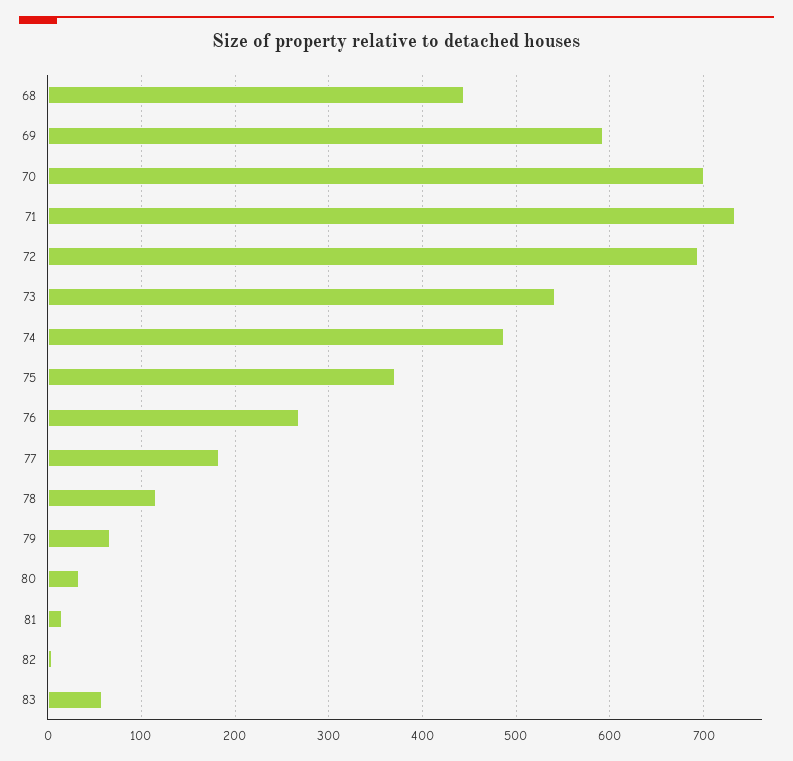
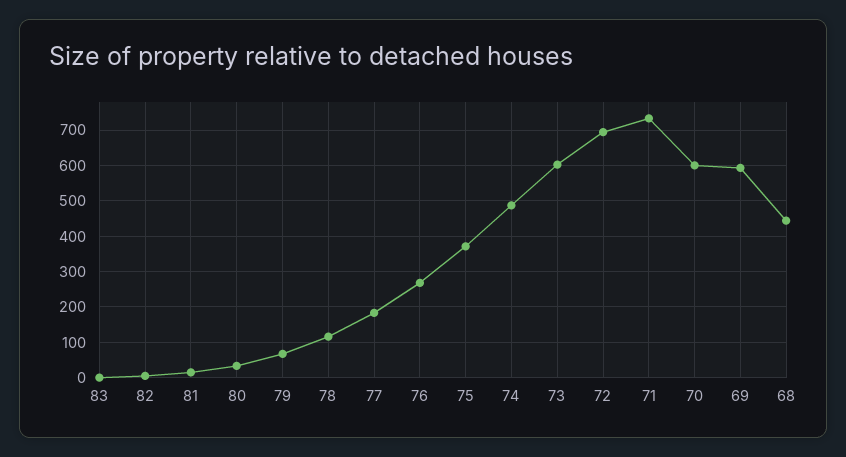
70: 700 -> 600
73: 540 -> 600
83: 60 -> 0

